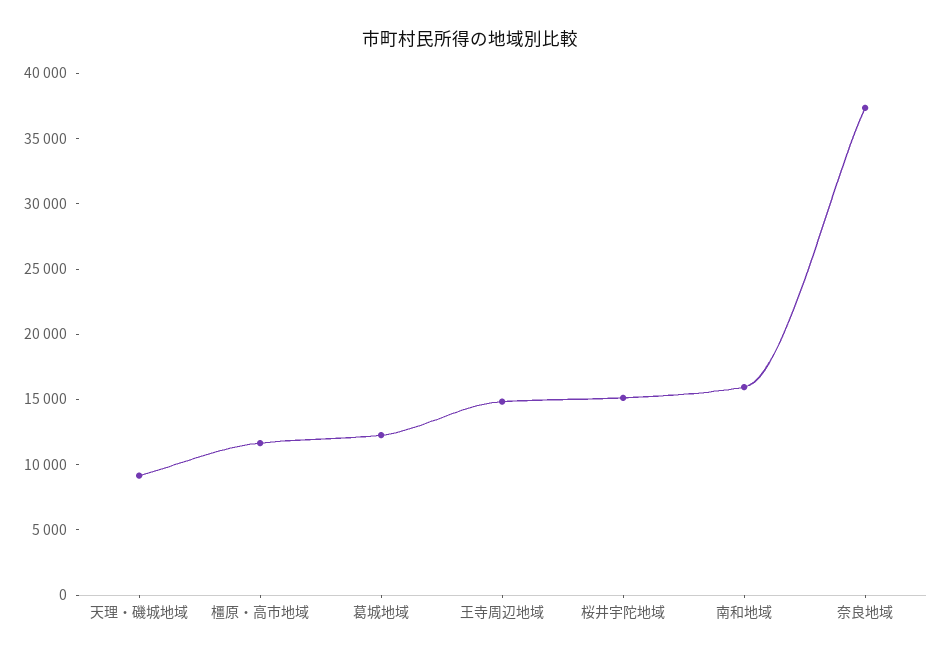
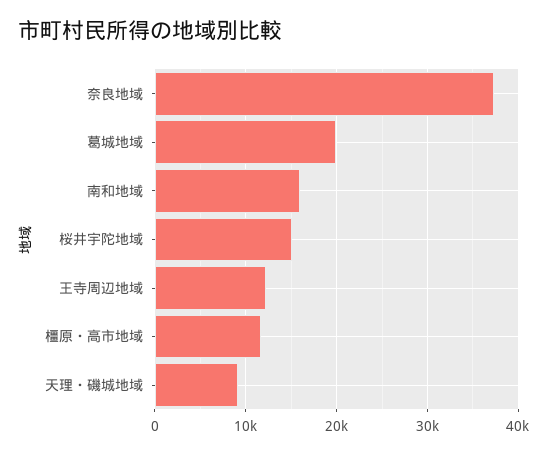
葛城地域: 12000 -> 20000
王寺周辺地域: 15000 -> 12000

